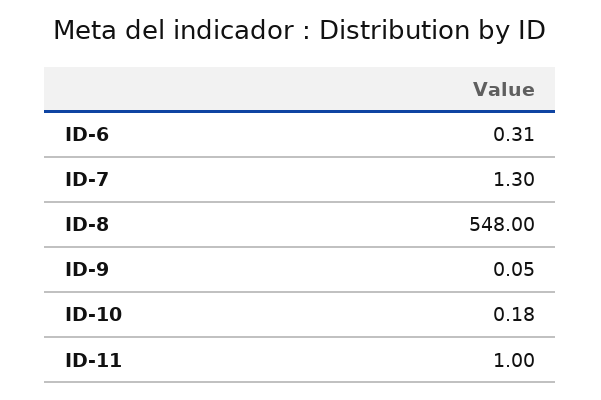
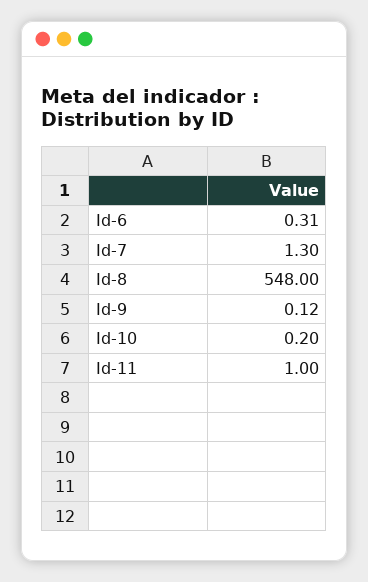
ID-9: 0.05 -> 0.12
ID-10: 0.18 -> 0.2

